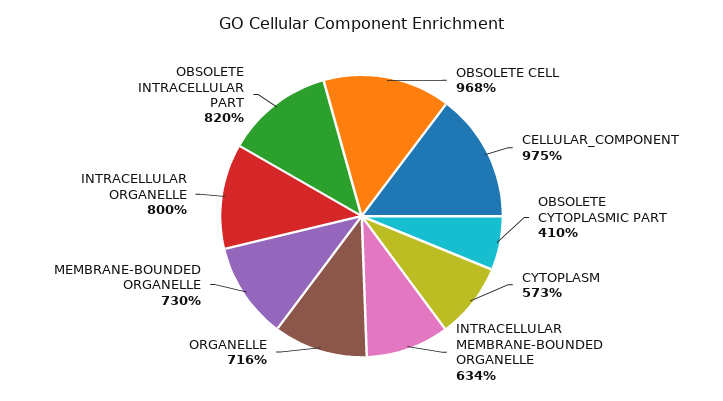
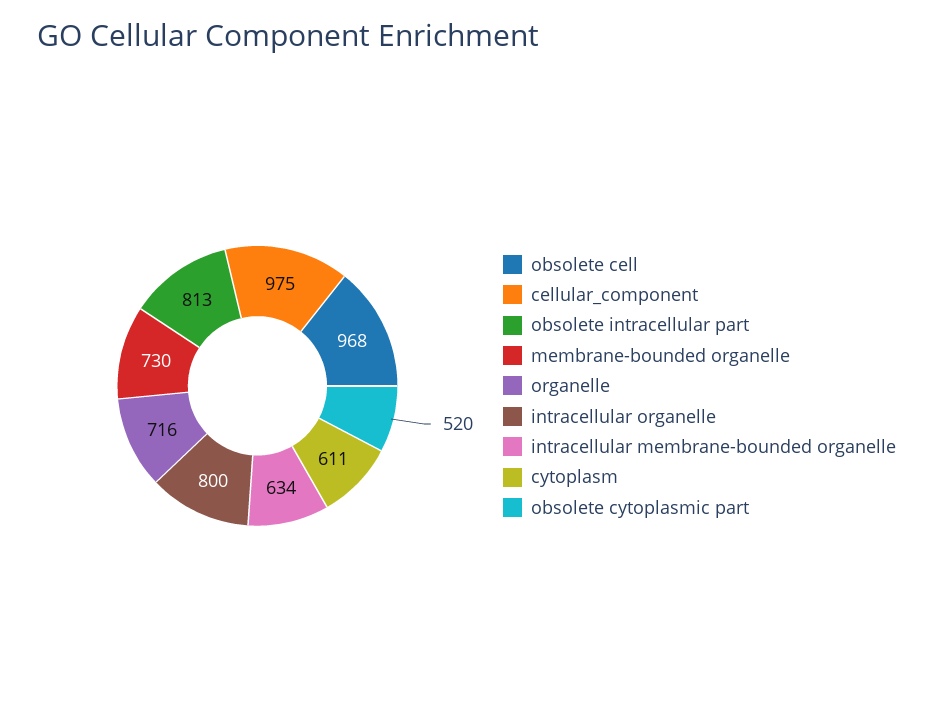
OBSOLETE CYTOPLASMIC PART: 410 -> 520
CYTOPLASM: 573 -> 611
OBSOLETE INTRACELLULAR PART: 820 -> 813

